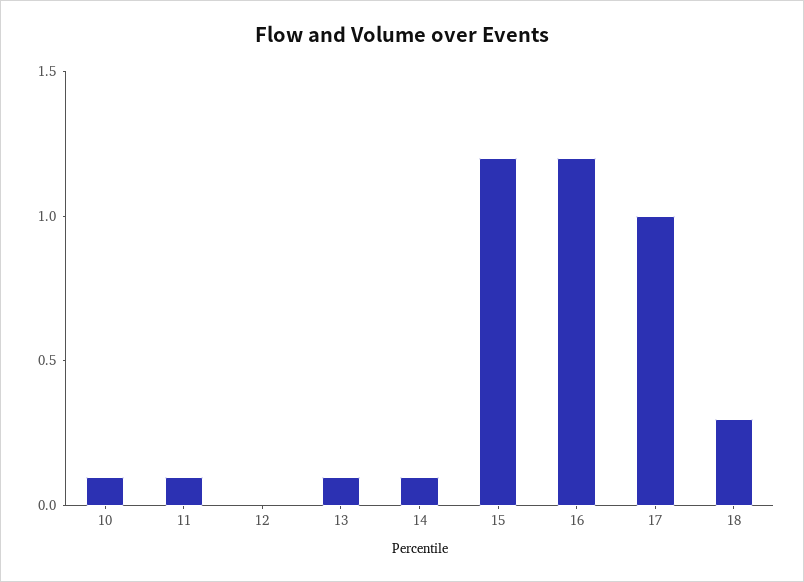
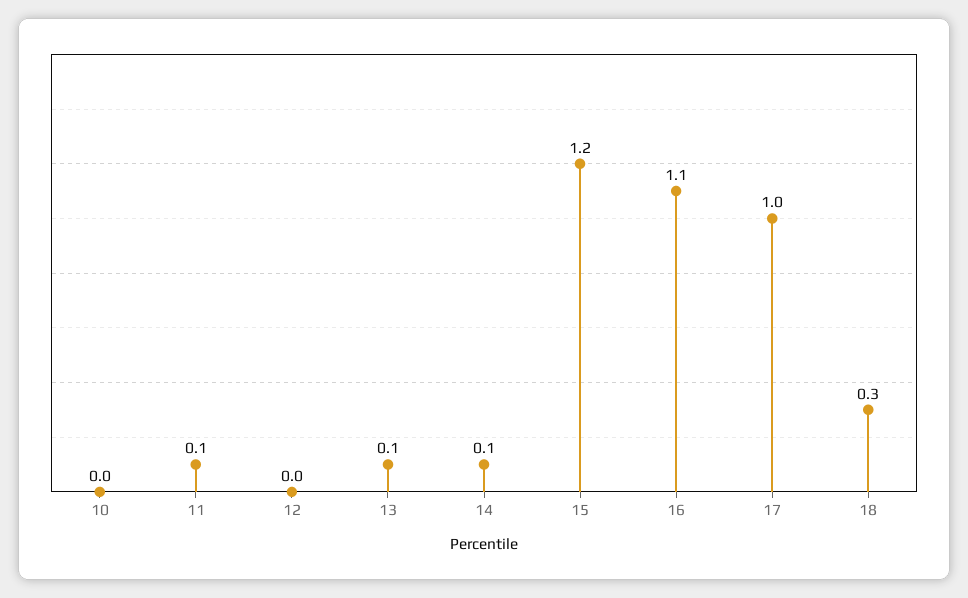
10: 0.1 -> 0
16: 1.2 -> 1.1

